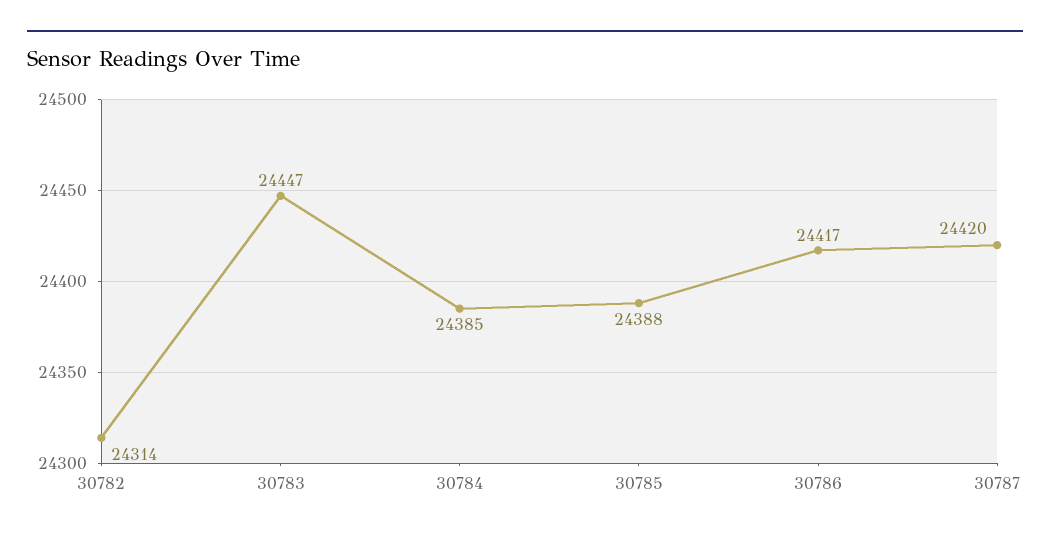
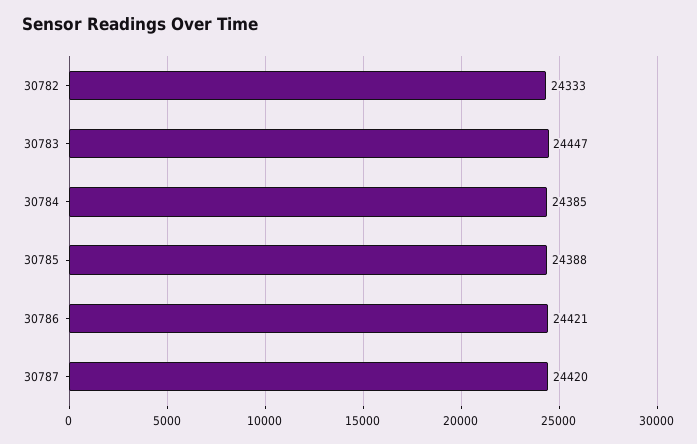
30782: 24314 -> 24333
30786: 24417 -> 24421

